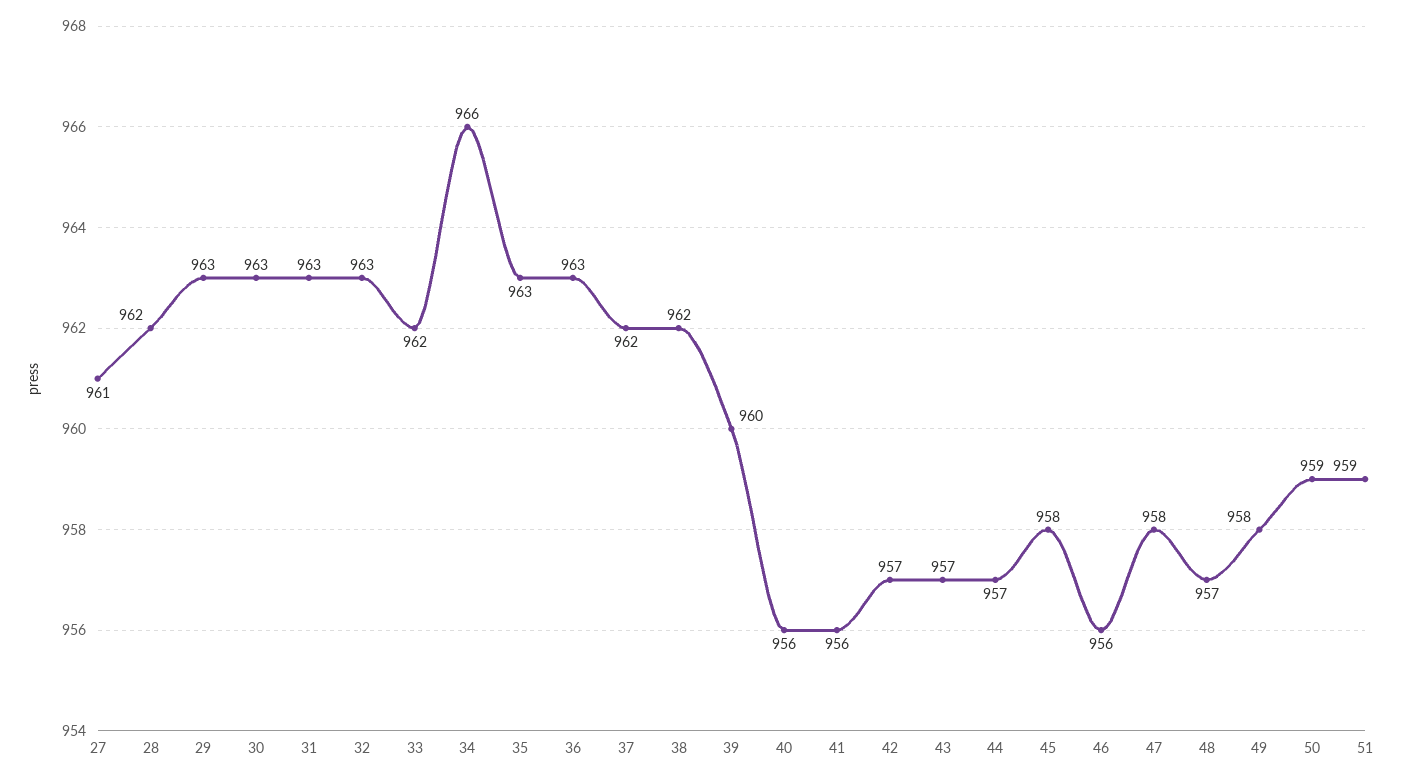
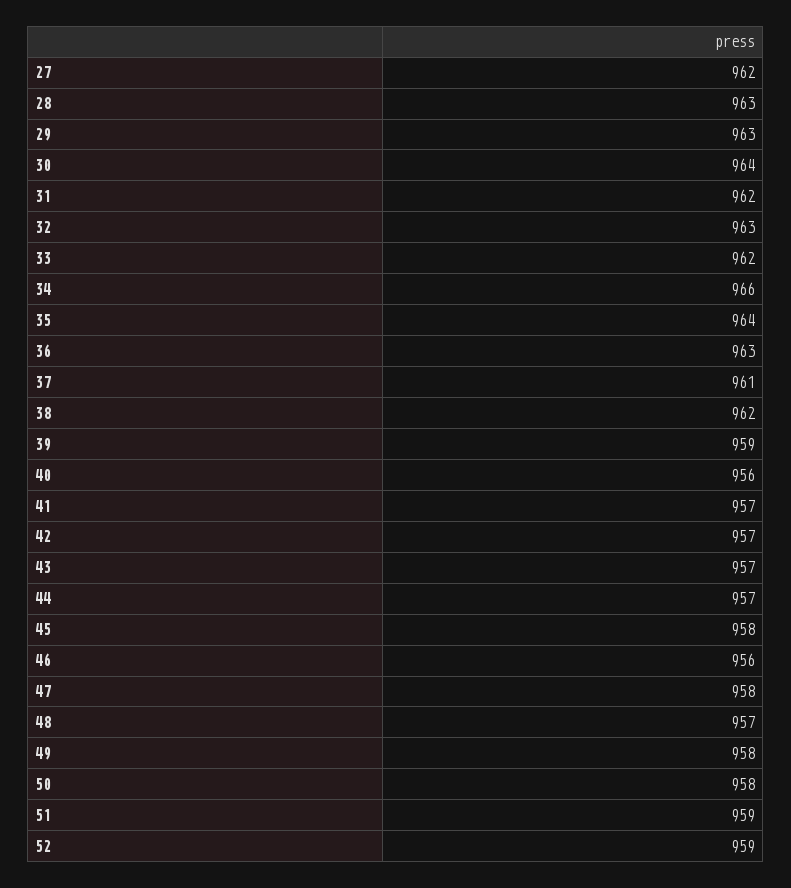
27: 961 -> 962
28: 962 -> 963
30: 963 -> 964
31: 963 -> 962
35: 963 -> 964
37: 962 -> 961
39: 960 -> 959
41: 956 -> 957
50: 959 -> 958
52: none -> 959

